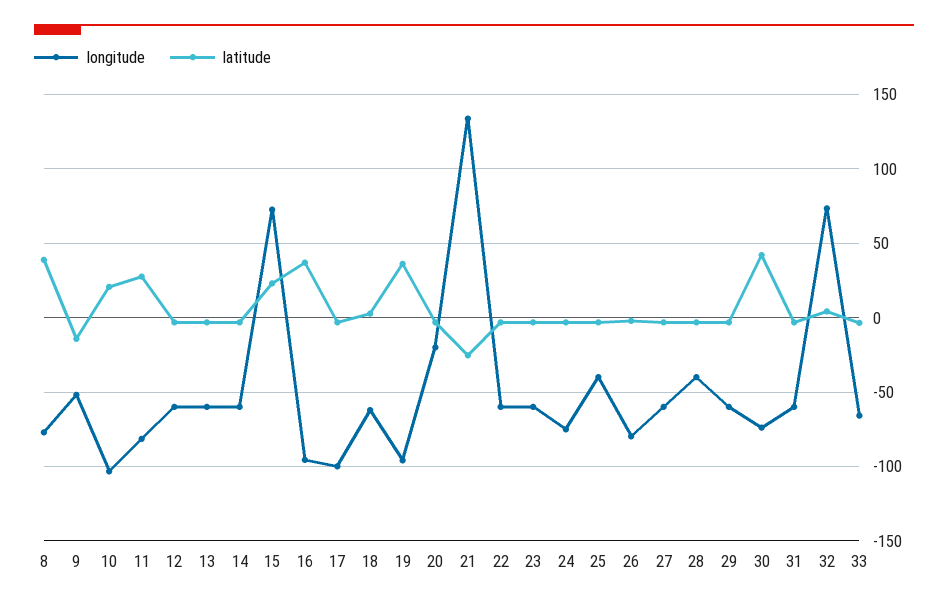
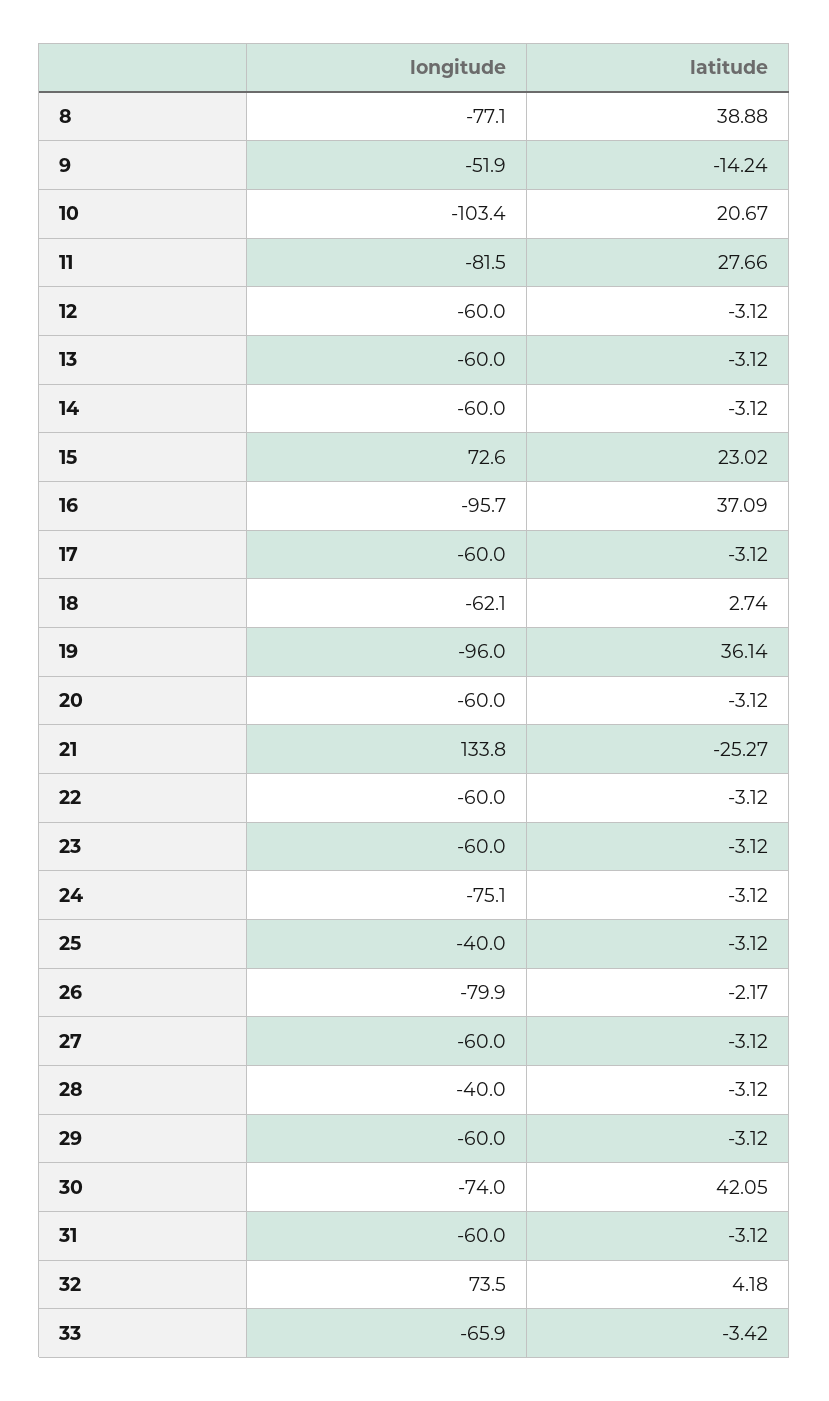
longitude, 17: -100 -> -60
longitude, 20: -20 -> -60

